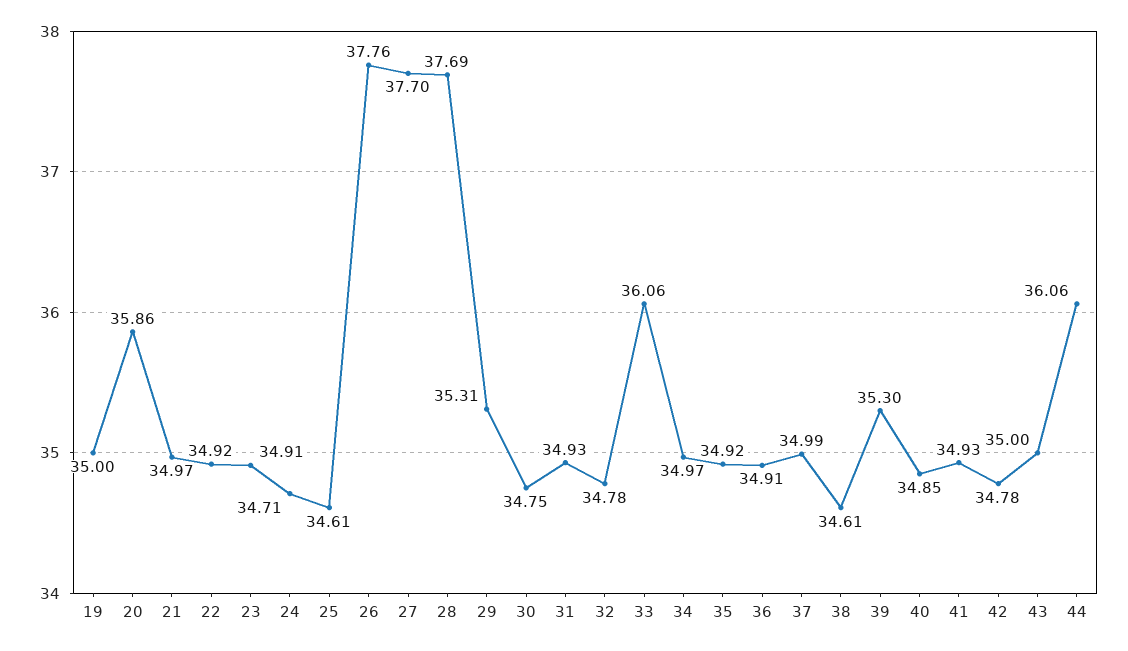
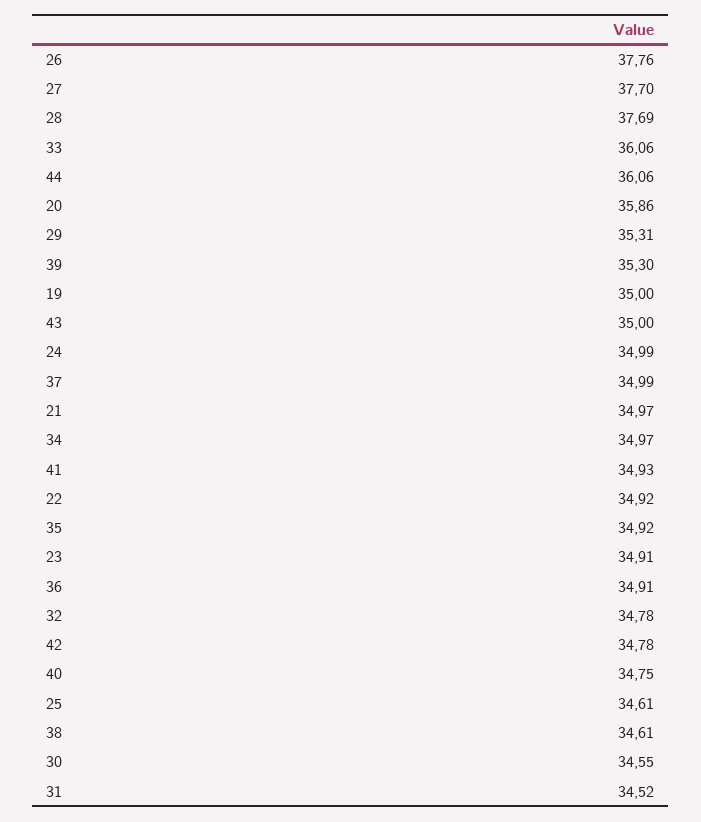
24: 34.71 -> 34.99
30: 34.75 -> 34.55
31: 34.93 -> 34.52
40: 34.85 -> 34.75

